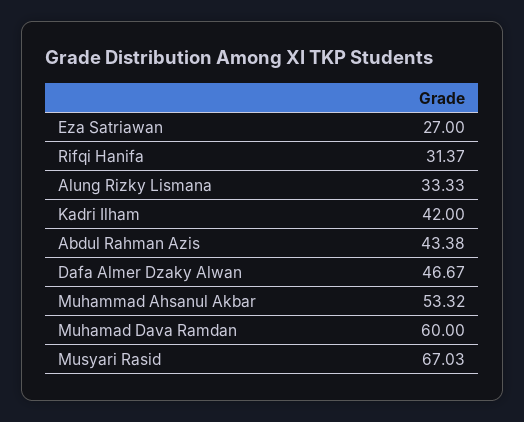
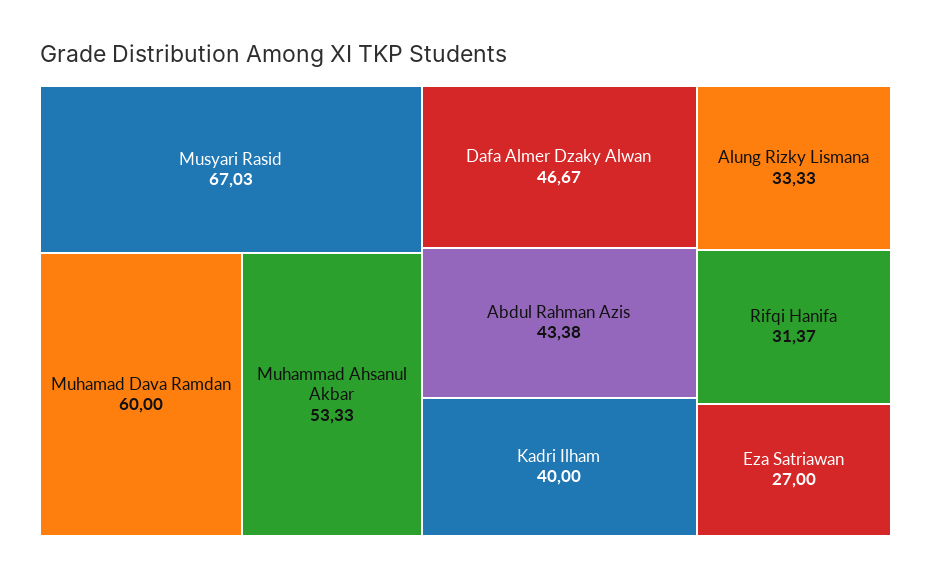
Kadri Ilham: 42 -> 40
Muhammad Ahsanul Akbar: 53.32 -> 53.33

